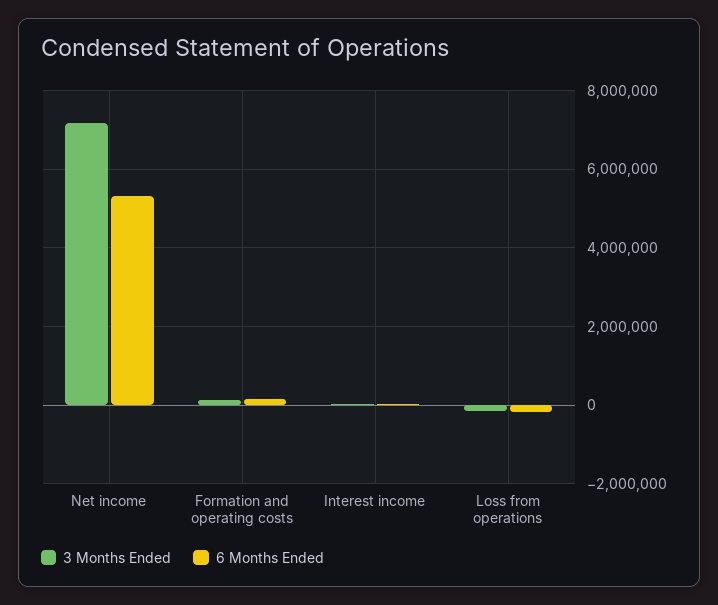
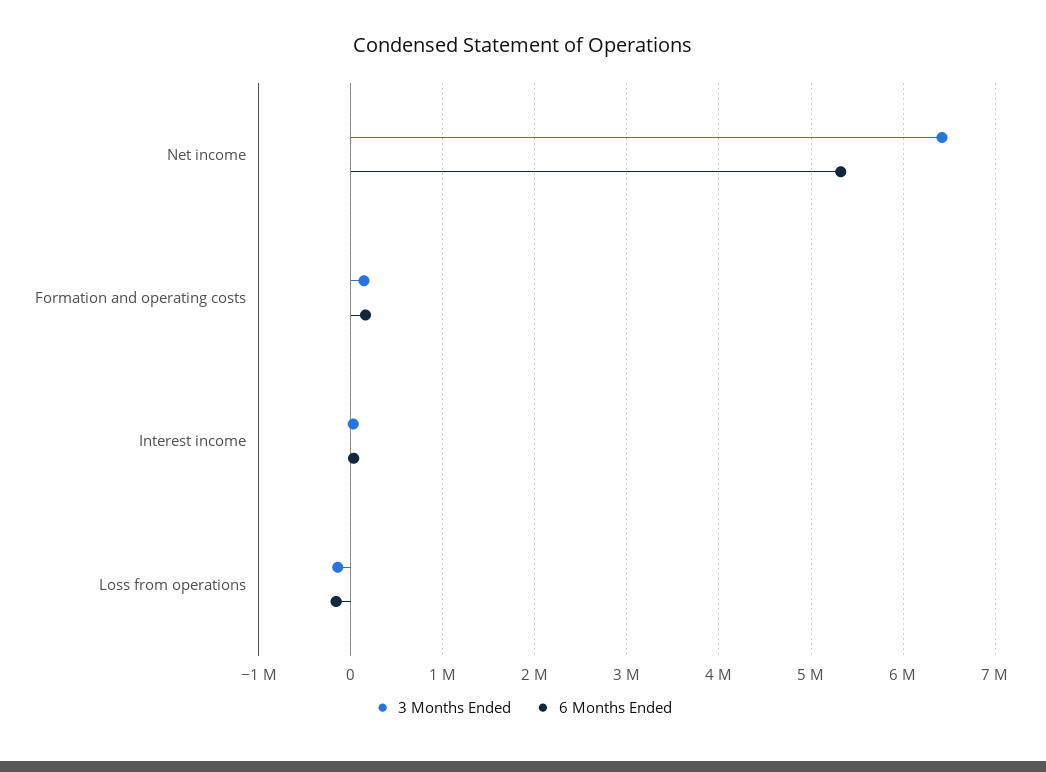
3 Months Ended, Net income: 7200000 -> 6400000

